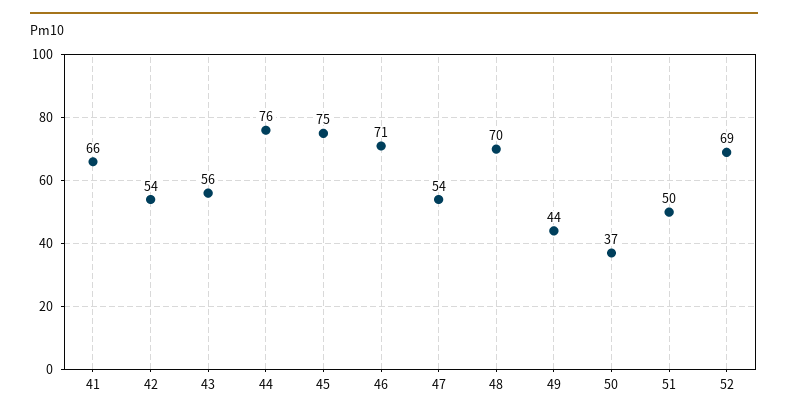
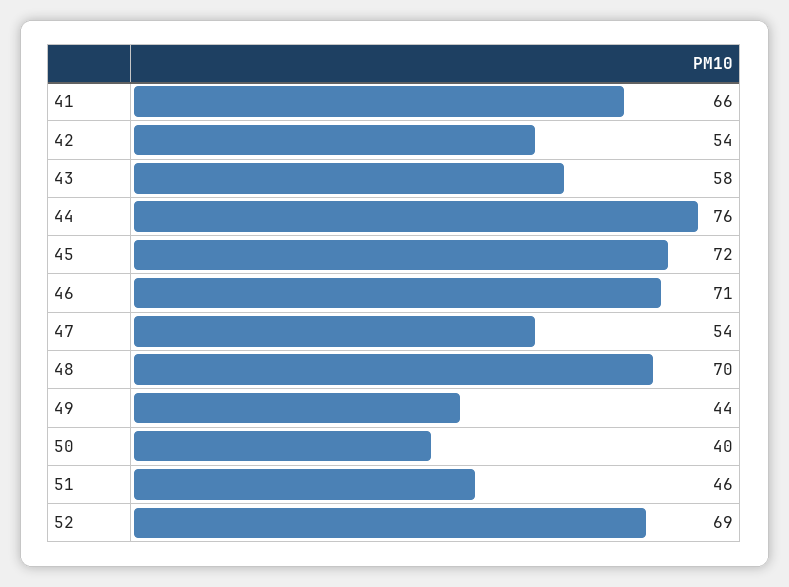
43: 56 -> 58
45: 75 -> 72
50: 37 -> 40
51: 50 -> 46

